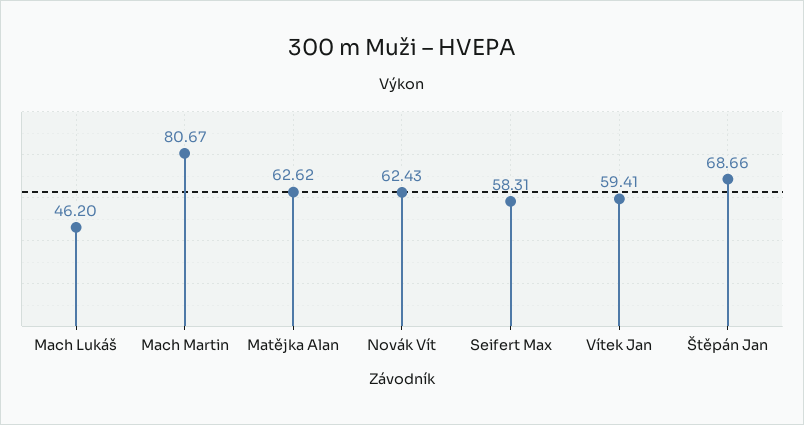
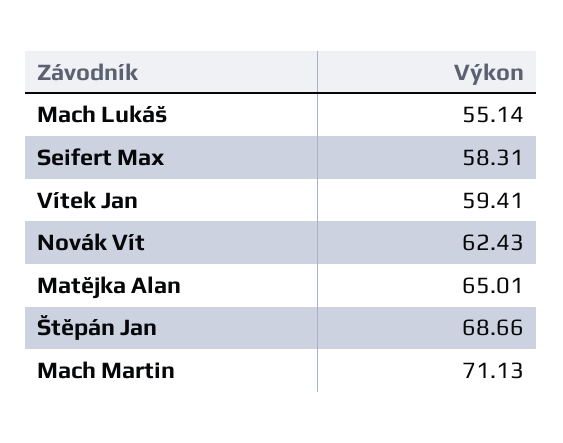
Mach Lukáš: 46.2 -> 55.14
Mach Martin: 80.67 -> 71.13
Matějka Alan: 62.62 -> 65.01

